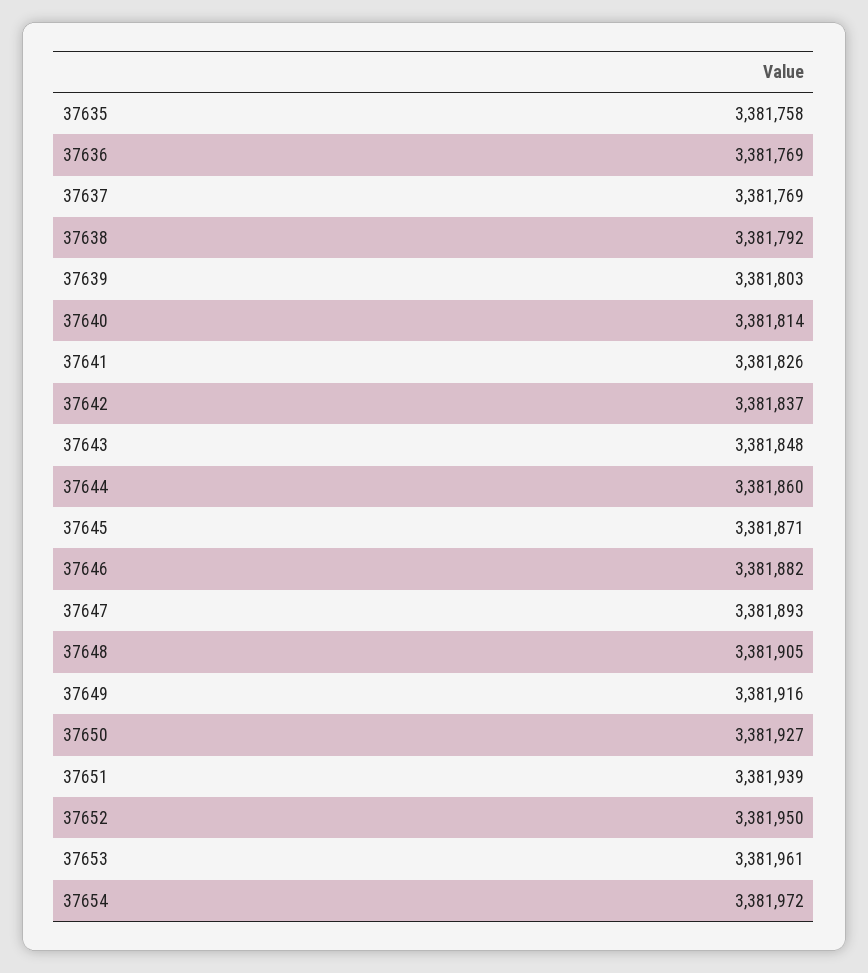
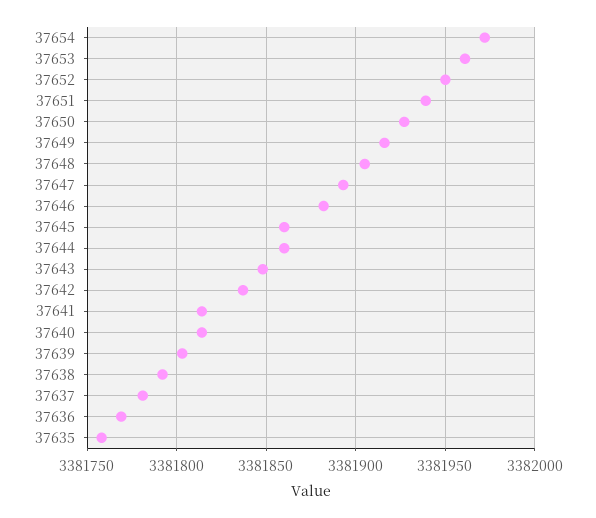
37637: 3381769 -> 3381780
37641: 3381826 -> 3381815
37645: 3381871 -> 3381860

